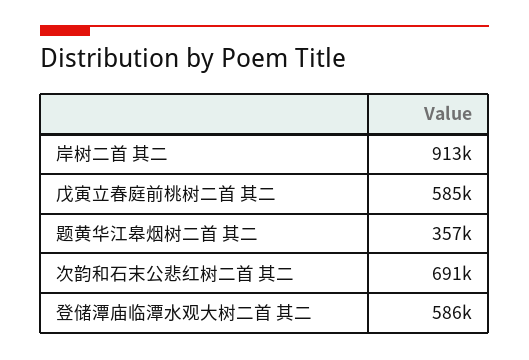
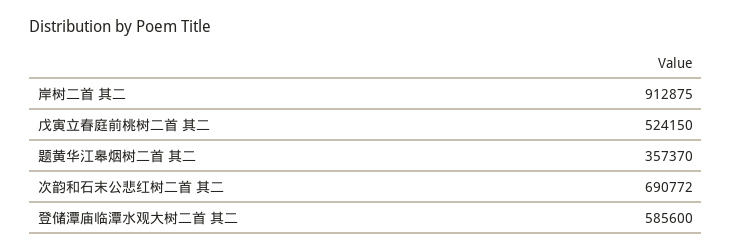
戊寅立春庭前桃树二首 其二: 585000 -> 524150

